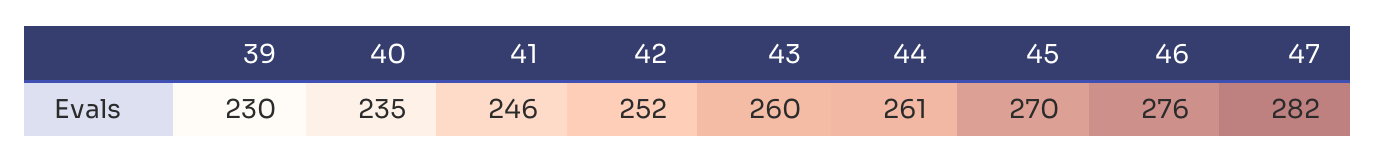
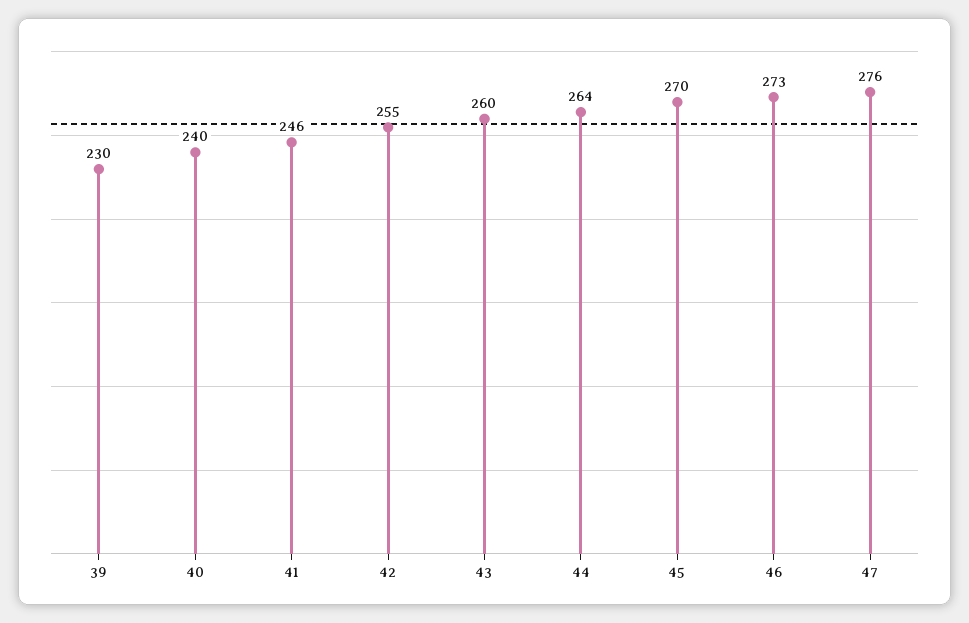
40: 235 -> 240
42: 252 -> 255
44: 261 -> 264
46: 276 -> 273
47: 282 -> 276

